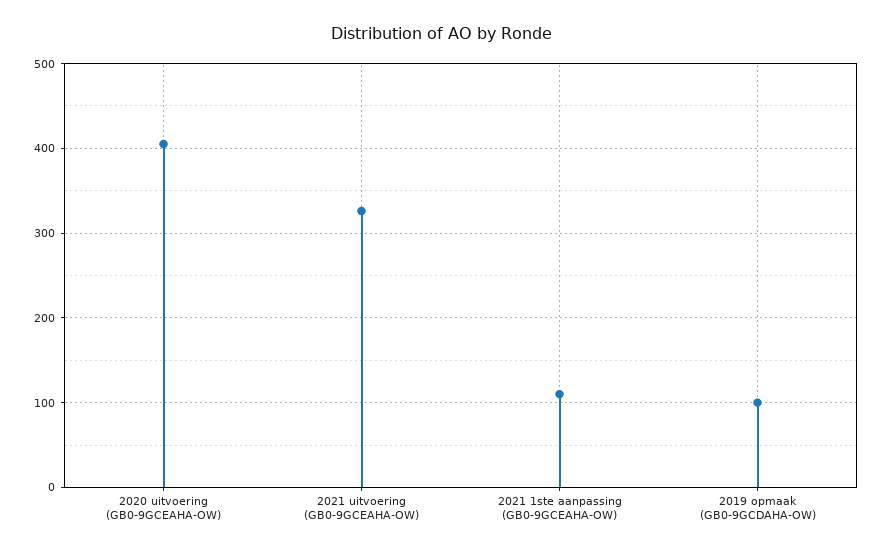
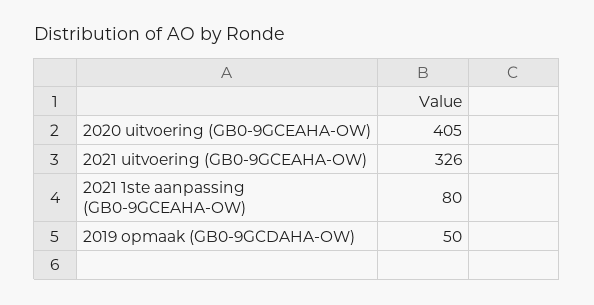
2021 1ste aanpassing (GB0-9GCEAHA-OW): 110 -> 80
2019 opmaak (GB0-9GCDAHA-OW): 100 -> 50

